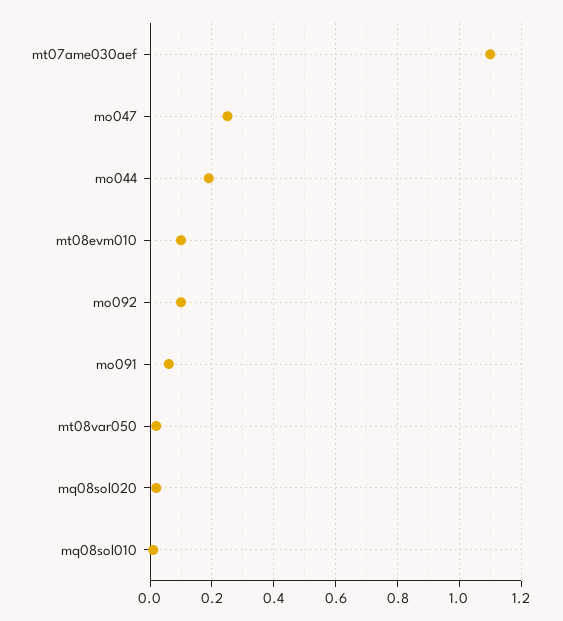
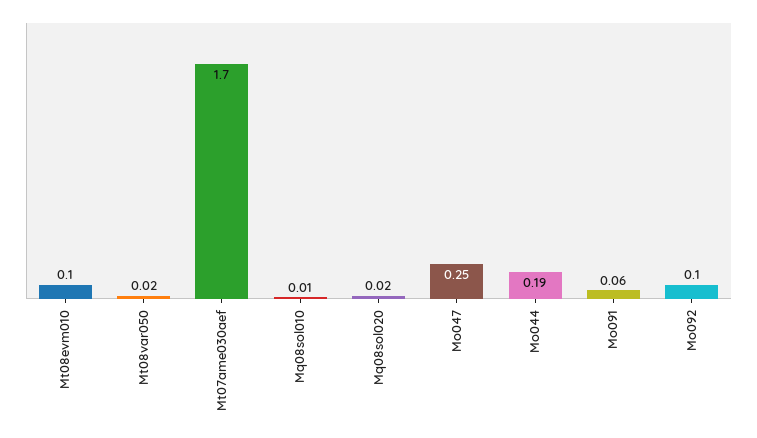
mt07ame030aef: 1.1 -> 1.7

